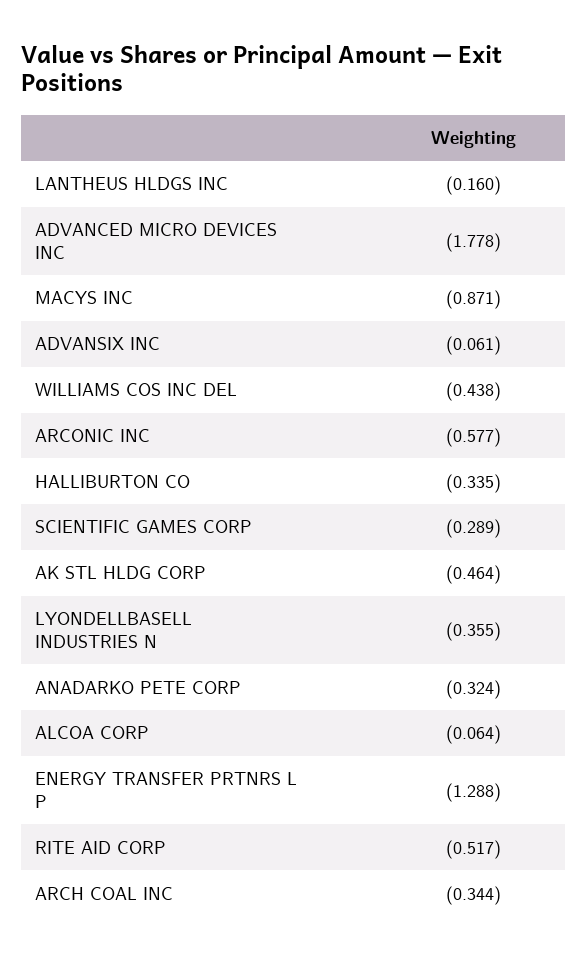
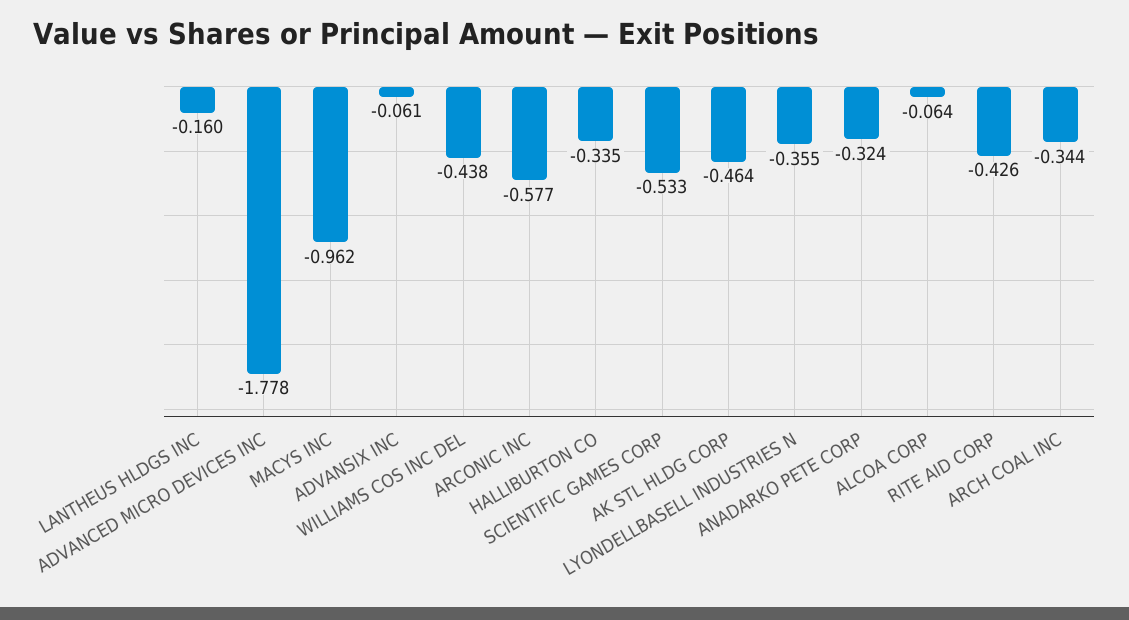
MACYS INC: -0.871 -> -0.962
SCIENTIFIC GAMES CORP: -0.289 -> -0.533
ENERGY TRANSFER PRTNRS L P: -1.288 -> none
RITE AID CORP: -0.517 -> -0.426

